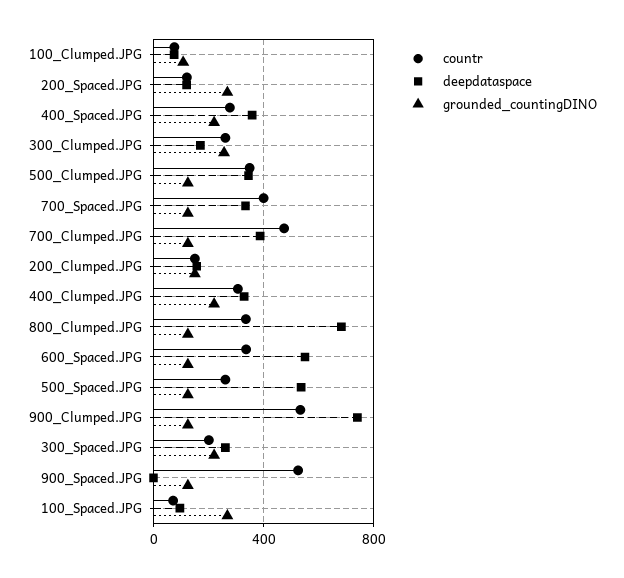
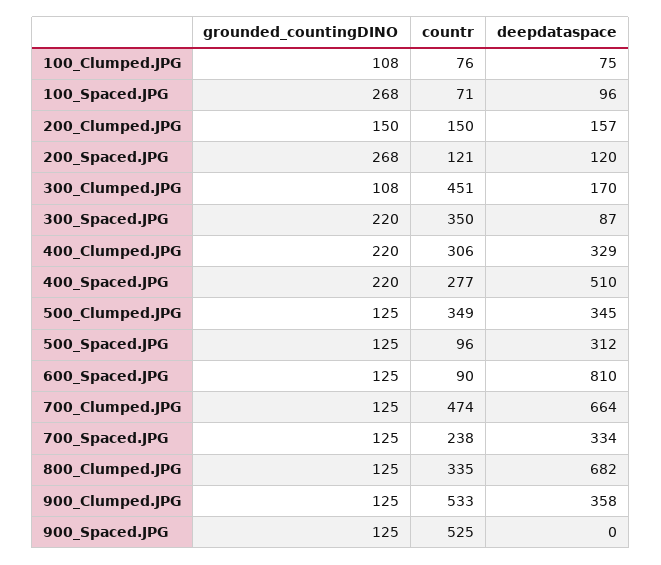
deepdataspace, 400_Spaced.JPG: 350 -> 510
countr, 300_Clumped.JPG: 250 -> 451
grounded_countingDINO, 300_Clumped.JPG: 250 -> 108
countr, 700_Spaced.JPG: 400 -> 238
deepdataspace, 700_Clumped.JPG: 400 -> 664
countr, 600_Spaced.JPG: 350 -> 90
deepdataspace, 600_Spaced.JPG: 550 -> 810
countr, 500_Spaced.JPG: 250 -> 96
deepdataspace, 500_Spaced.JPG: 550 -> 312
deepdataspace, 900_Clumped.JPG: 750 -> 358
countr, 300_Spaced.JPG: 200 -> 350
deepdataspace, 300_Spaced.JPG: 250 -> 87

